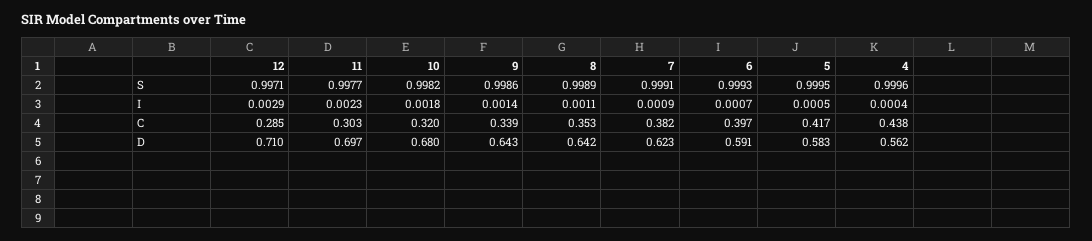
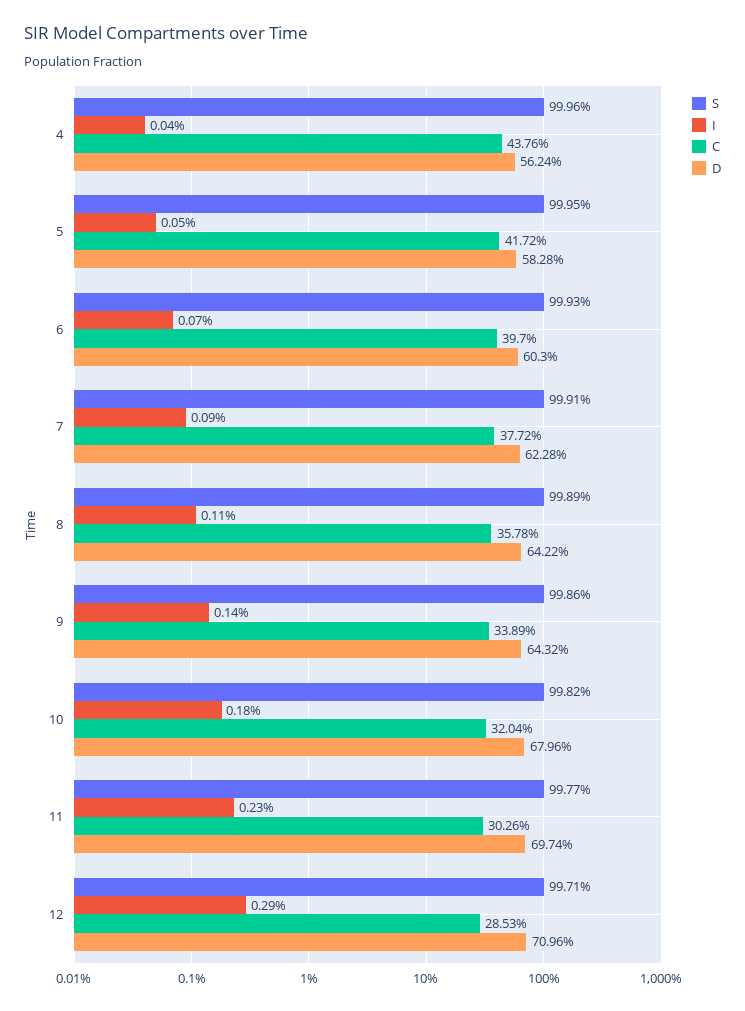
C, 8: 0.353 -> 0.3578
C, 7: 0.382 -> 0.3772
D, 6: 0.591 -> 0.603

